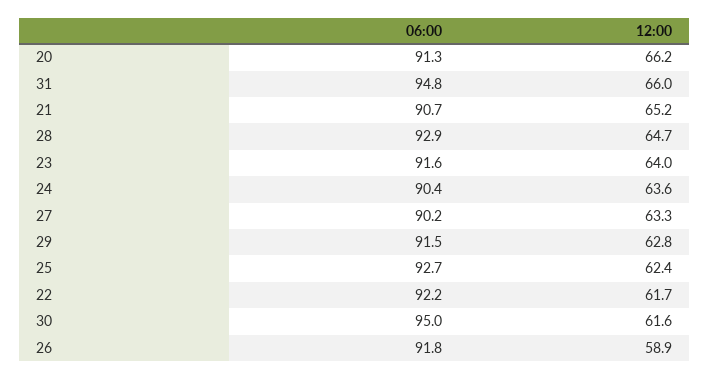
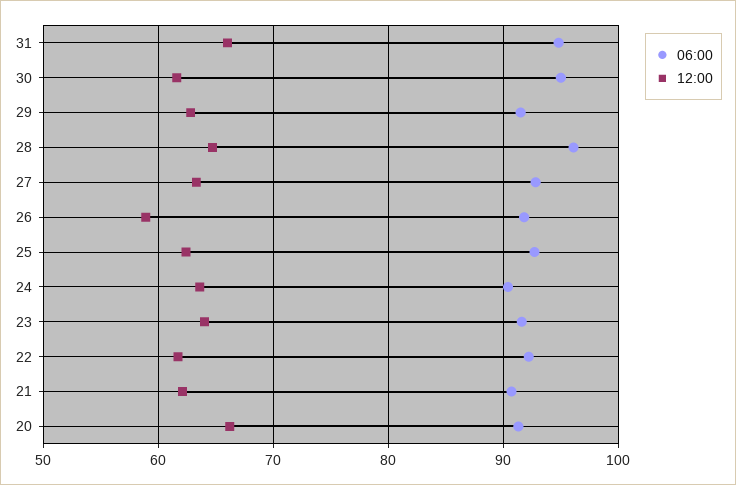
12:00, 21: 65.2 -> 62
06:00, 28: 92.9 -> 96
06:00, 27: 90.2 -> 93

